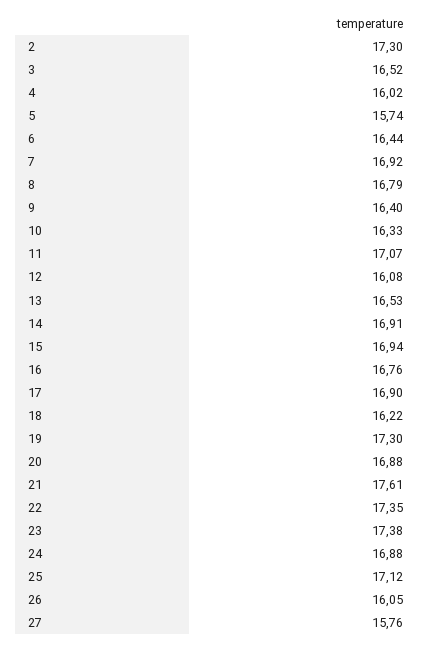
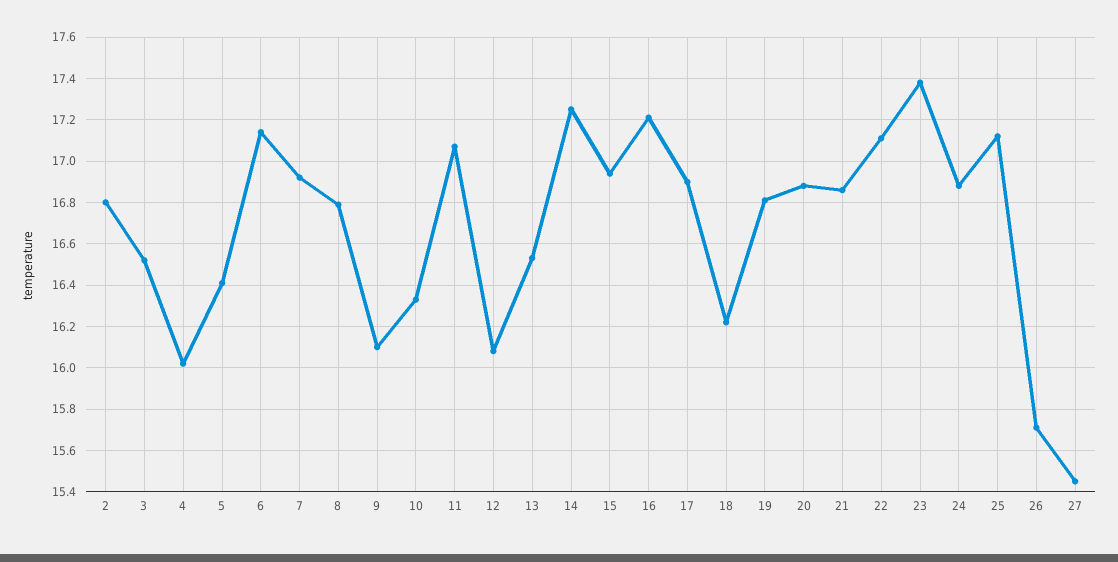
2: 17.3 -> 16.8
5: 15.74 -> 16.4
6: 16.44 -> 17.15
9: 16.4 -> 16.1
14: 16.91 -> 17.25
16: 16.76 -> 17.2
19: 17.3 -> 16.8
21: 17.61 -> 16.85
22: 17.35 -> 17.1
26: 16.05 -> 15.7
27: 15.76 -> 15.45

